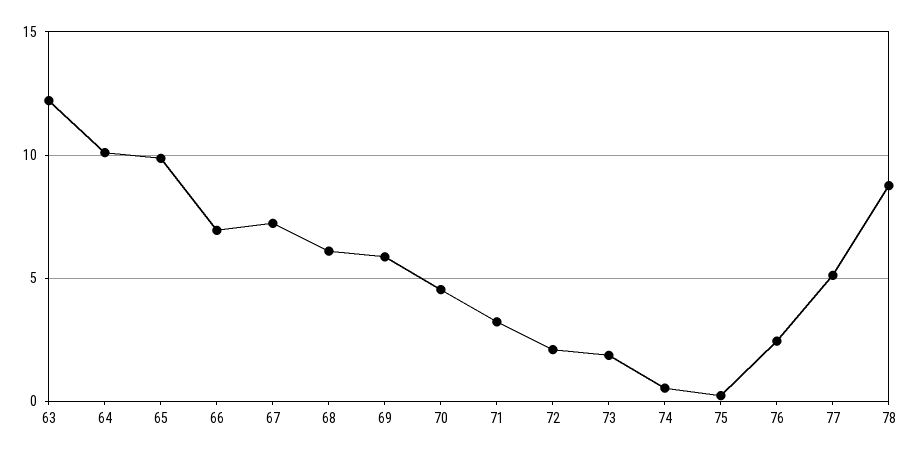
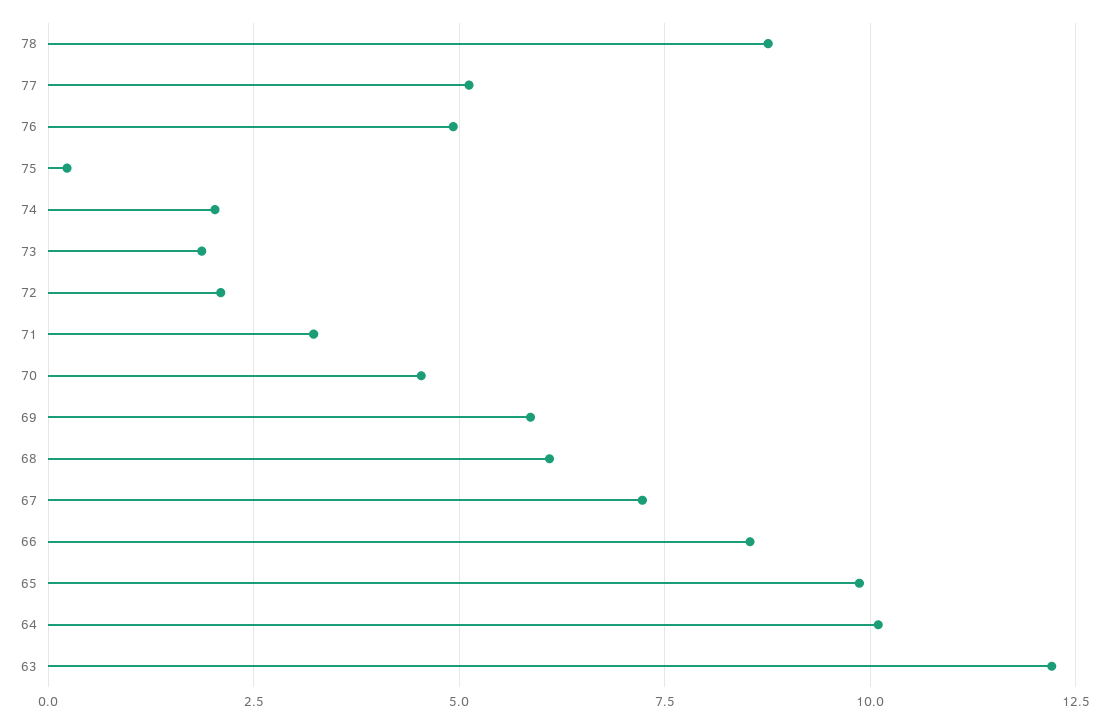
66: 7 -> 8.5
74: 0.5 -> 2
76: 2.5 -> 5

